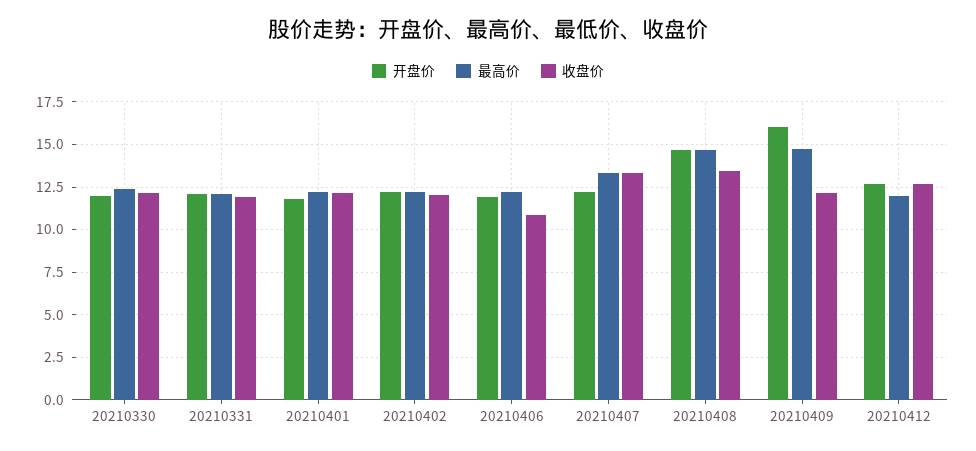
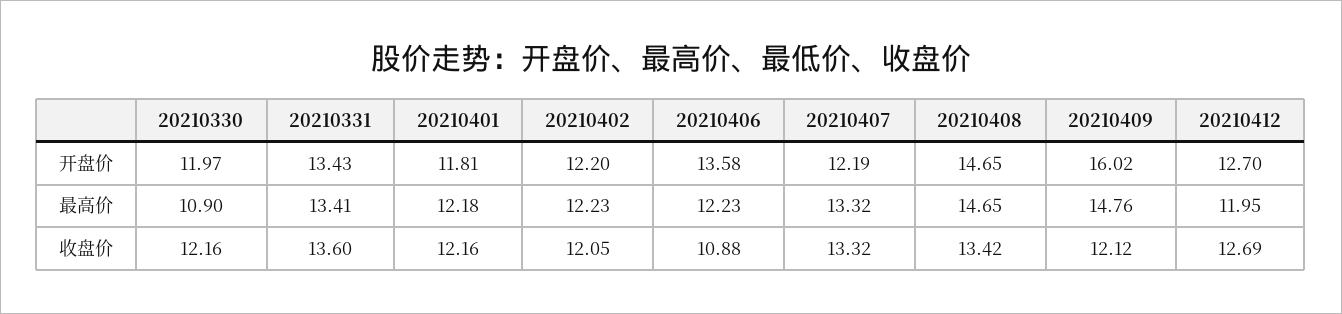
最高价, 20210330: 12.5 -> 10.9
开盘价, 20210331: 12 -> 13.43
最高价, 20210331: 12 -> 13.41
收盘价, 20210331: 12 -> 13.6
开盘价, 20210406: 12 -> 13.58

